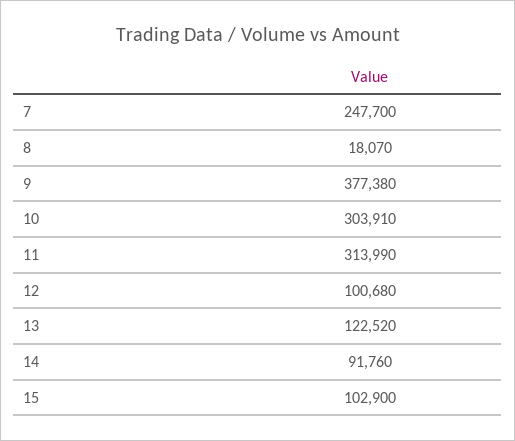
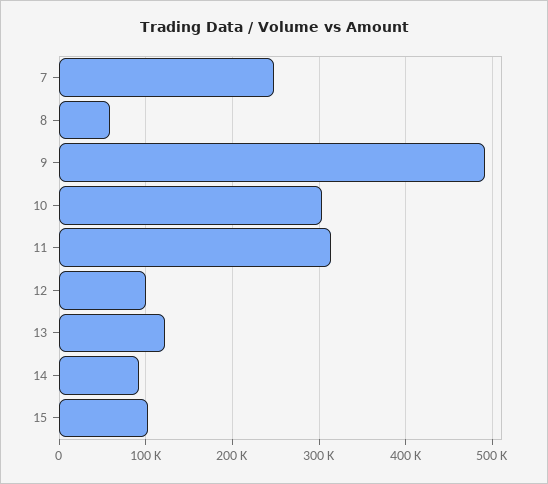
8: 18070 -> 60000
9: 377380 -> 490000

